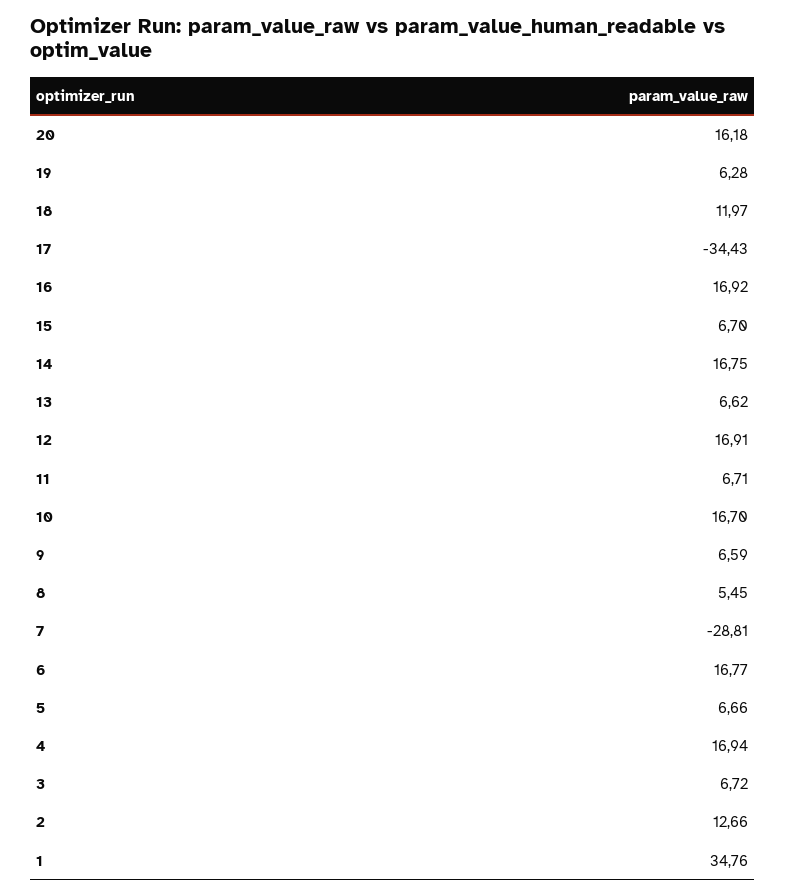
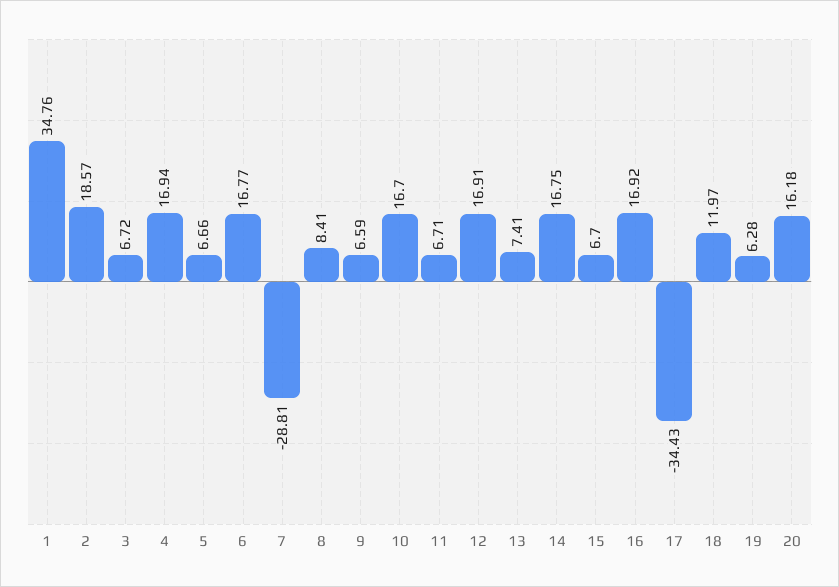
13: 6.62 -> 7.41
8: 5.45 -> 8.41
2: 12.66 -> 18.57

